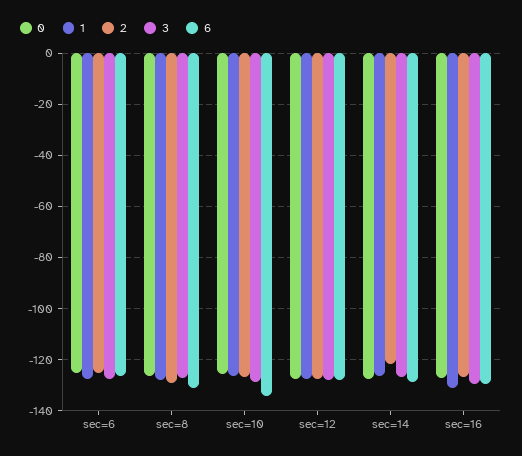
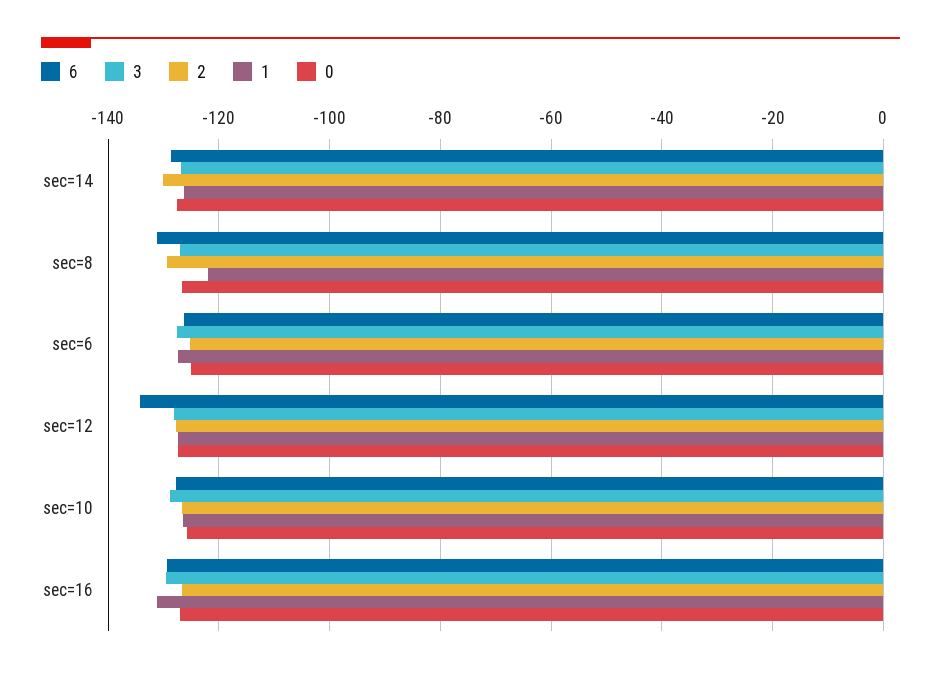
1, sec=8: -127.5 -> -122
6, sec=10: -135 -> -128
6, sec=12: -127.5 -> -134
2, sec=14: -122.5 -> -130

